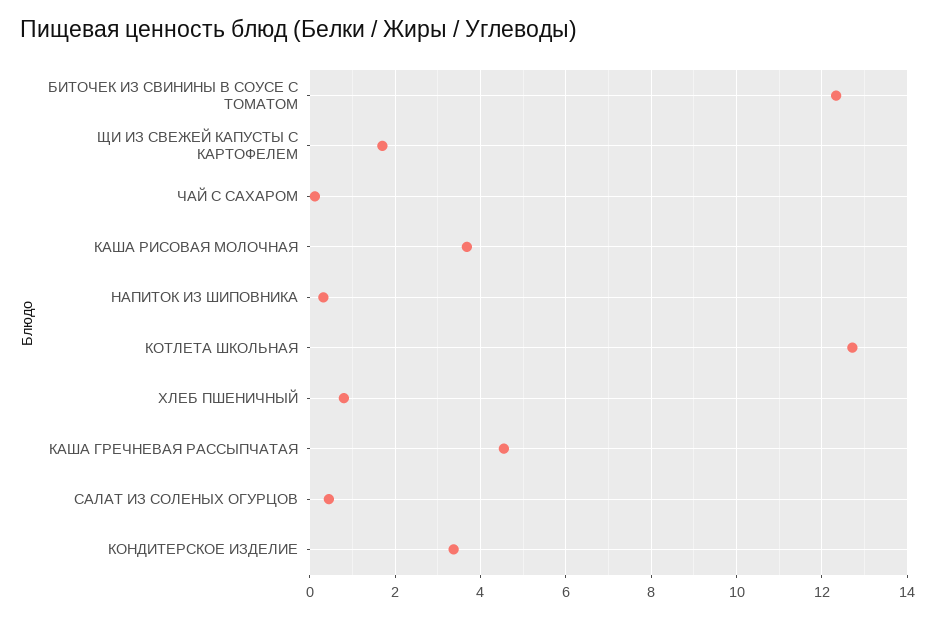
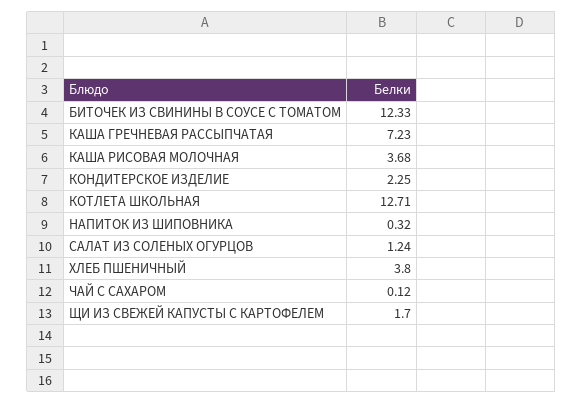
ХЛЕБ ПШЕНИЧНЫЙ: 0.8 -> 3.8
КАША ГРЕЧНЕВАЯ РАССЫПЧАТАЯ: 4.6 -> 7.23
САЛАТ ИЗ СОЛЕНЫХ ОГУРЦОВ: 0.4 -> 1.24
КОНДИТЕРСКОЕ ИЗДЕЛИЕ: 3.4 -> 2.25

